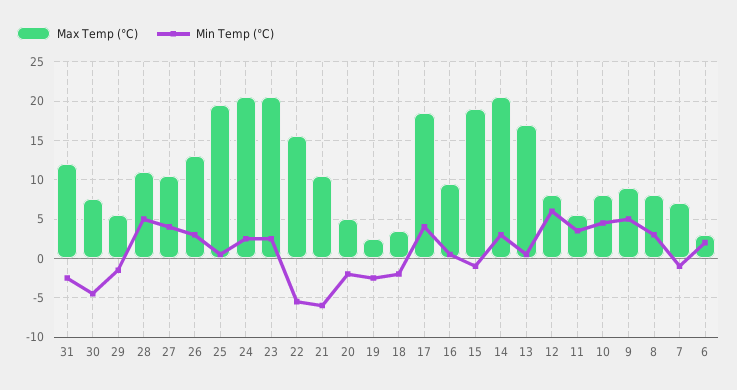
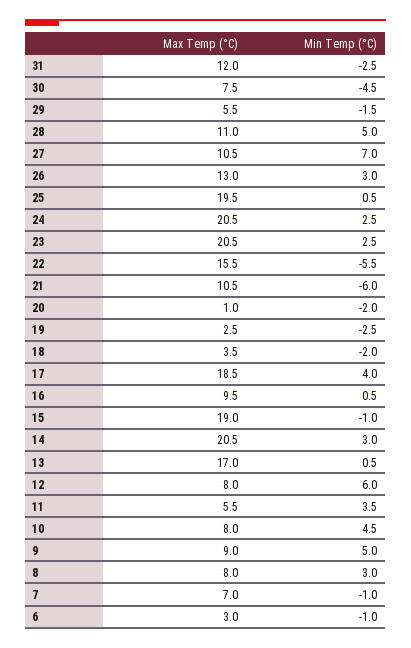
Min Temp (°C), 27: 4 -> 7
Max Temp (°C), 20: 5 -> 1
Min Temp (°C), 6: 2 -> -1

